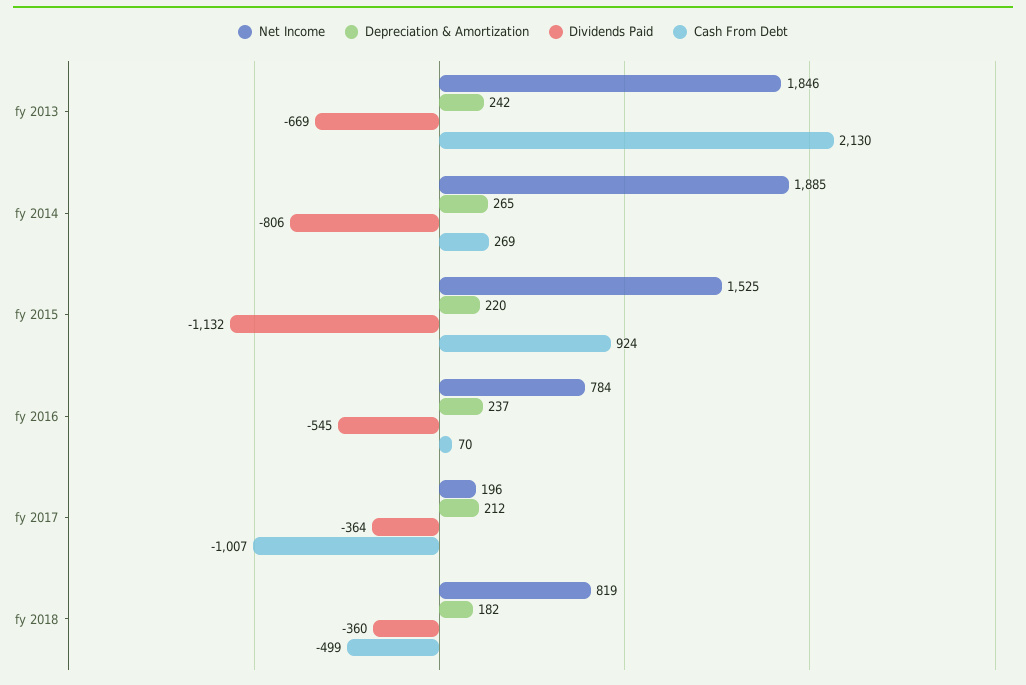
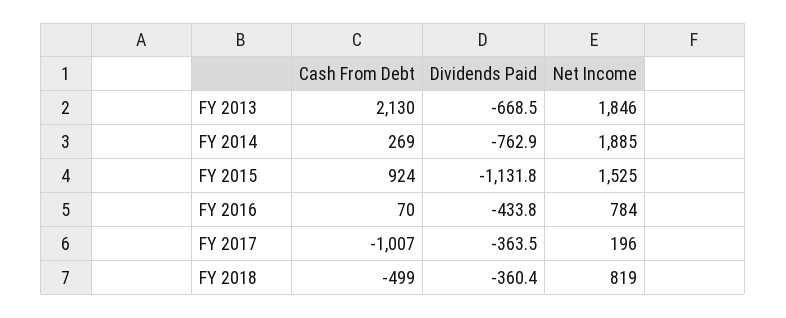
Depreciation & Amortization, fy 2013: 242 -> none
Depreciation & Amortization, fy 2014: 265 -> none
Dividends Paid, fy 2014: -806 -> -762.9
Depreciation & Amortization, fy 2015: 220 -> none
Depreciation & Amortization, fy 2016: 237 -> none
Dividends Paid, fy 2016: -545 -> -433.8
Depreciation & Amortization, fy 2017: 212 -> none
Depreciation & Amortization, fy 2018: 182 -> none

